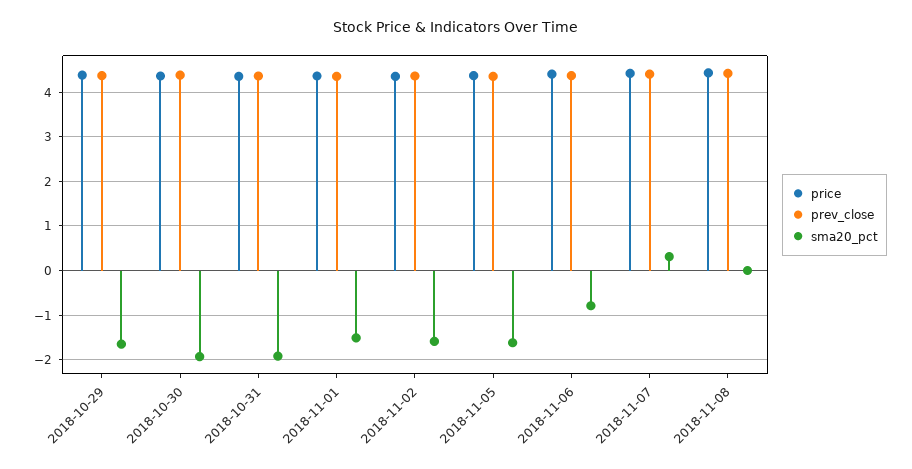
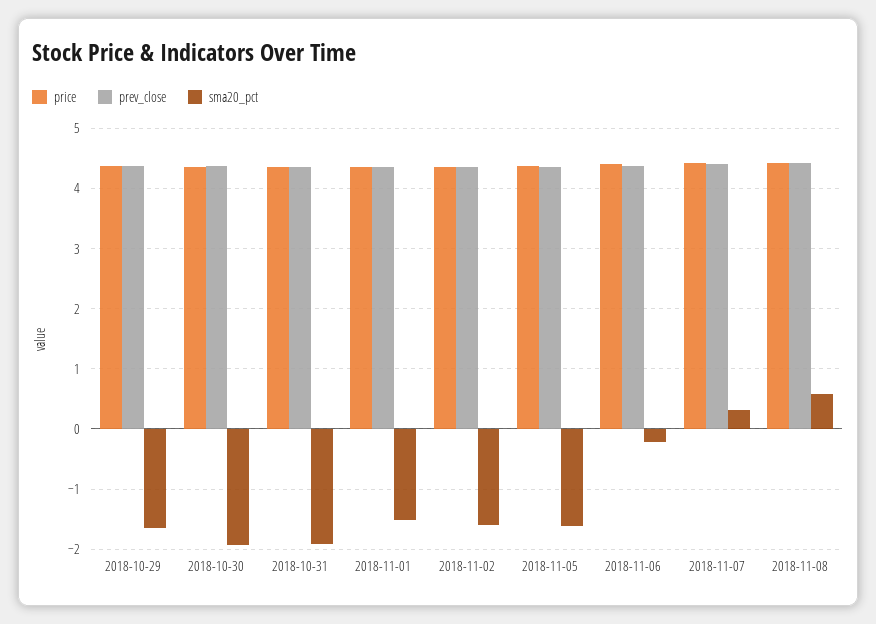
sma20_pct, 2018-11-06: -0.8 -> -0.2
sma20_pct, 2018-11-08: 0 -> 0.6

